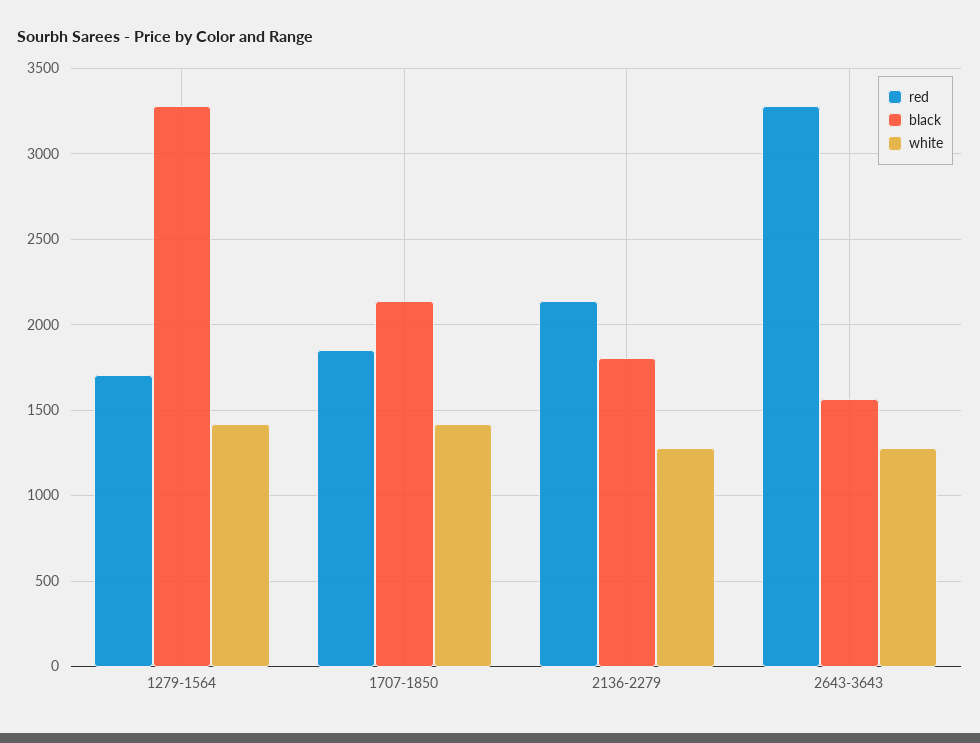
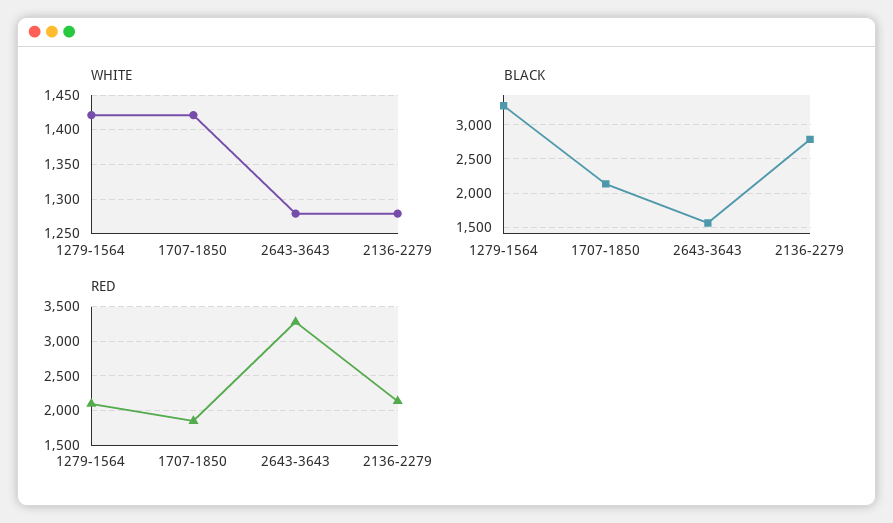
red, 1279-1564: 1700 -> 2100
black, 2136-2279: 1800 -> 2800

